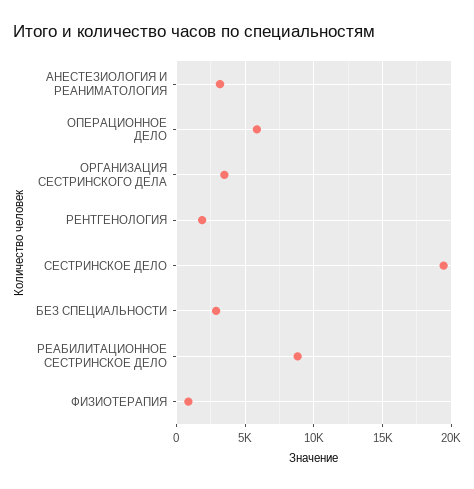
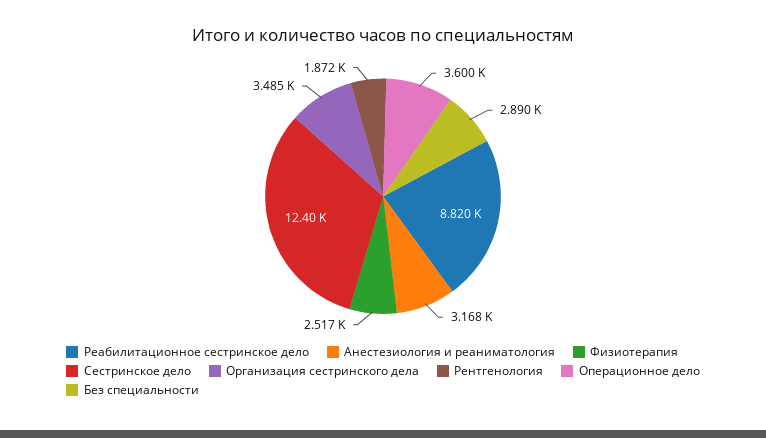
ОПЕРАЦИОННОЕ ДЕЛО: 6000 -> 3600
СЕСТРИНСКОЕ ДЕЛО: 19500 -> 12400
ФИЗИОТЕРАПИЯ: 1000 -> 2517

